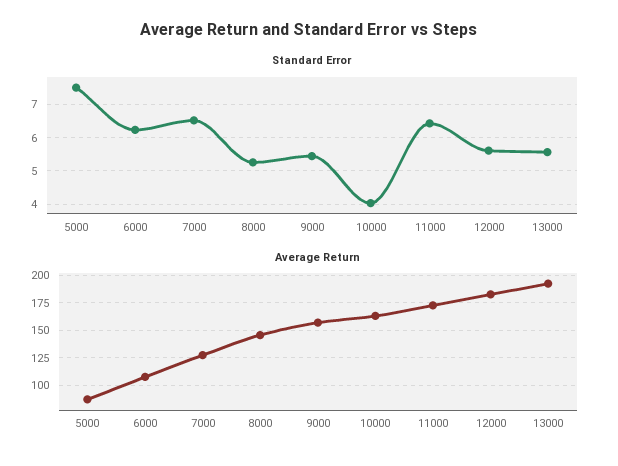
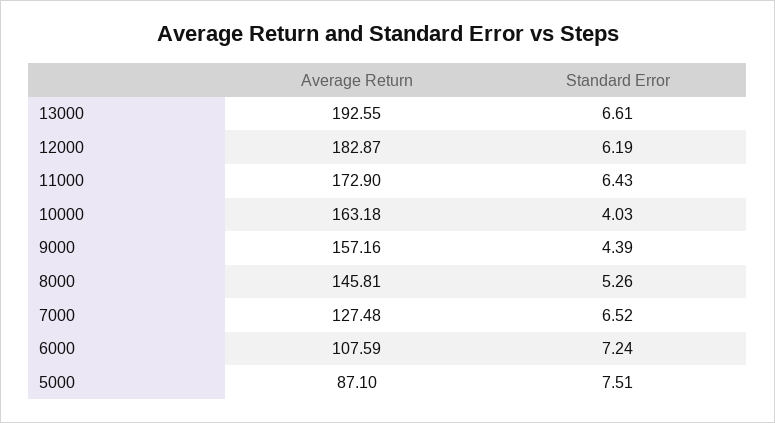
Standard Error, 6000: 6.2 -> 7.24
Standard Error, 9000: 5.4 -> 4.39
Standard Error, 12000: 5.6 -> 6.19
Standard Error, 13000: 5.6 -> 6.61

